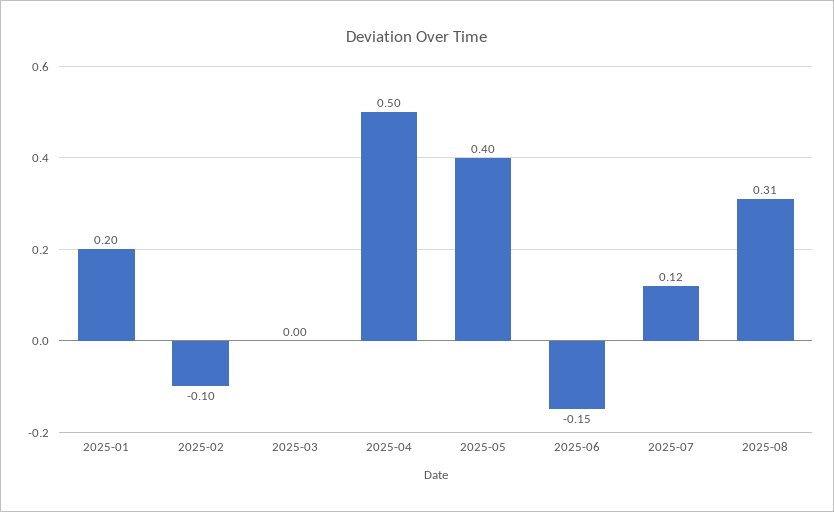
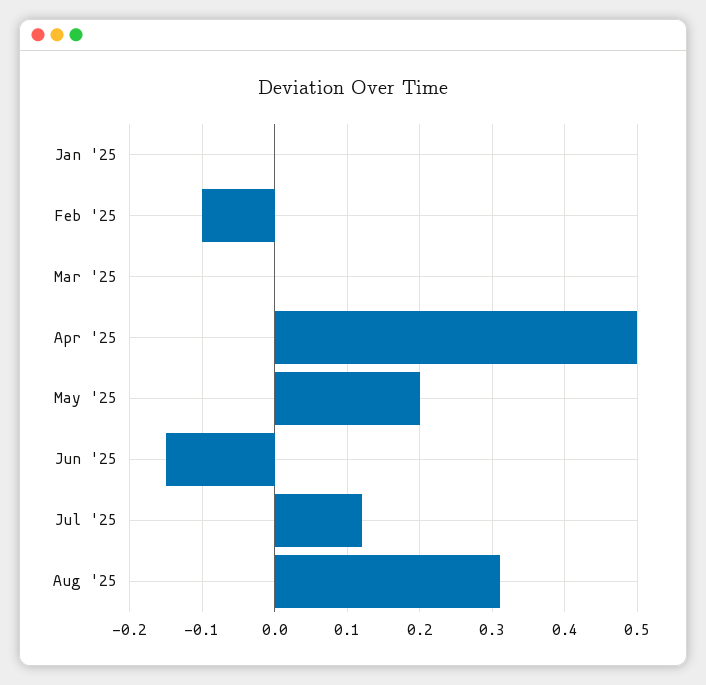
2025-01: 0.2 -> 0
2025-05: 0.4 -> 0.2

